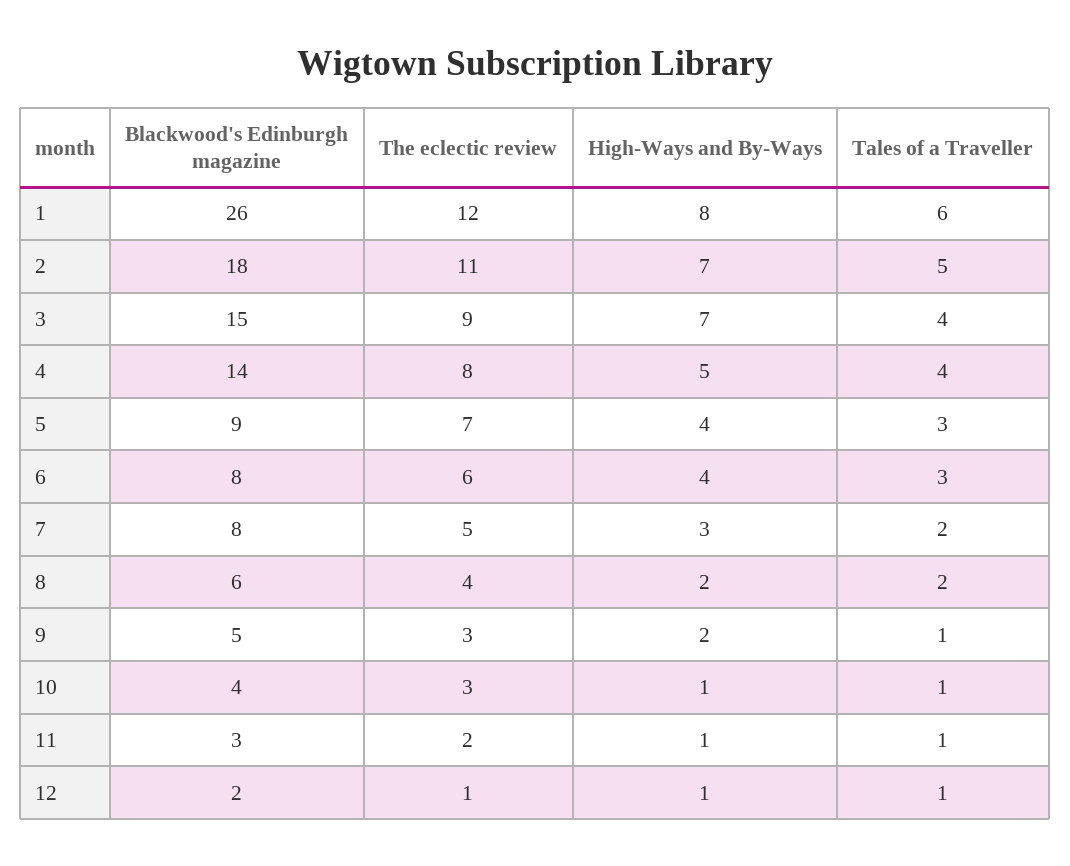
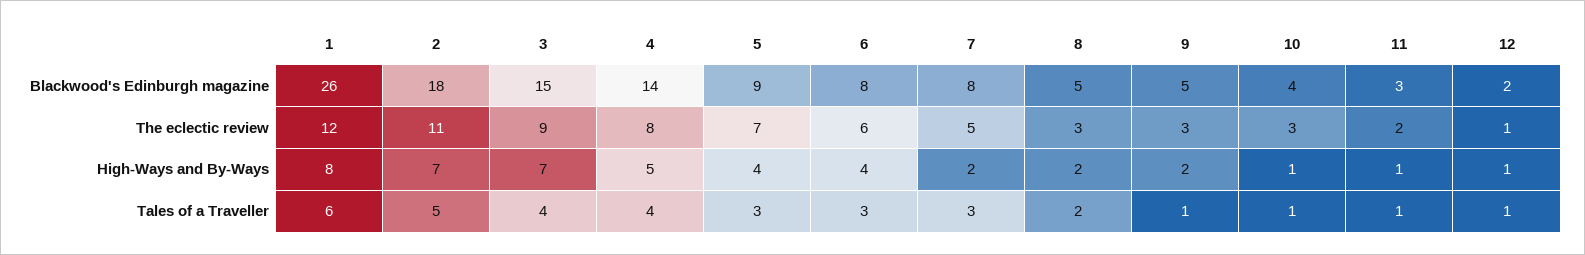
High-Ways and By-Ways, 7: 3 -> 2
Tales of a Traveller, 7: 2 -> 3
Blackwood's Edinburgh magazine, 8: 6 -> 5
The eclectic review, 8: 4 -> 3

